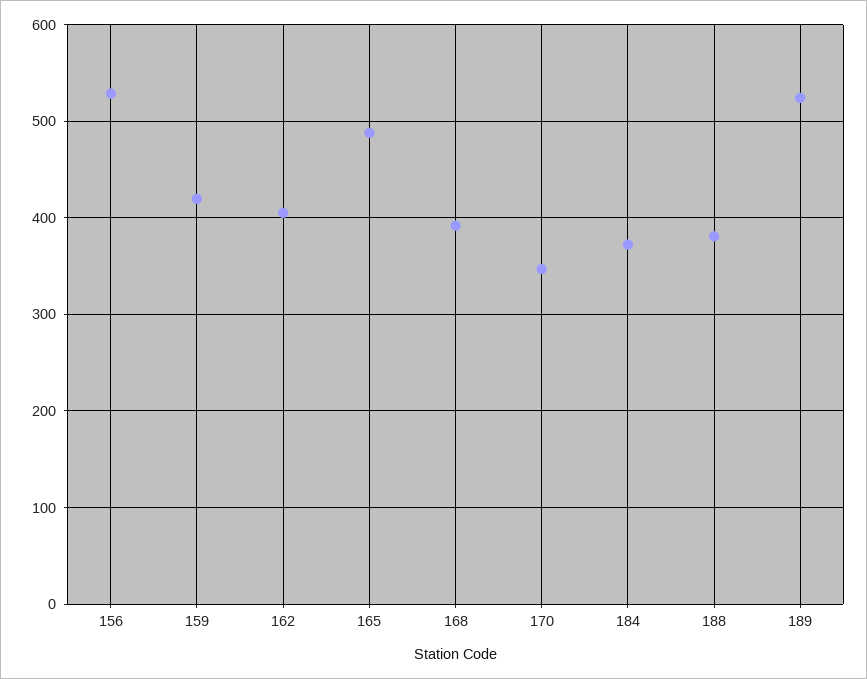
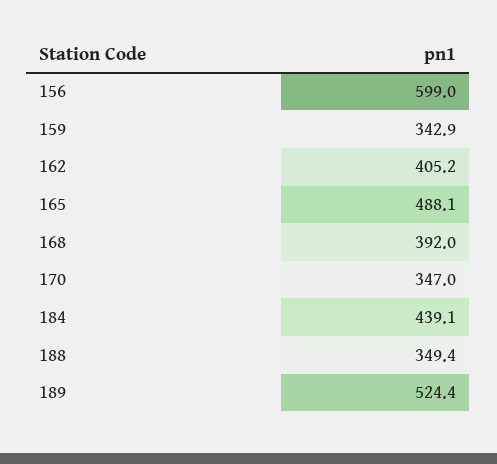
156: 530 -> 599
159: 420 -> 342.9
184: 370 -> 439.1
188: 380 -> 349.4

